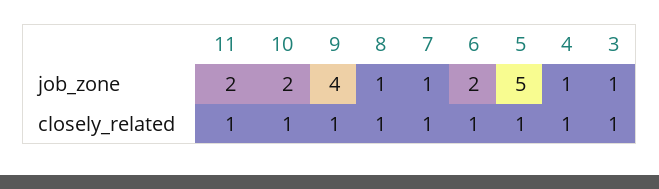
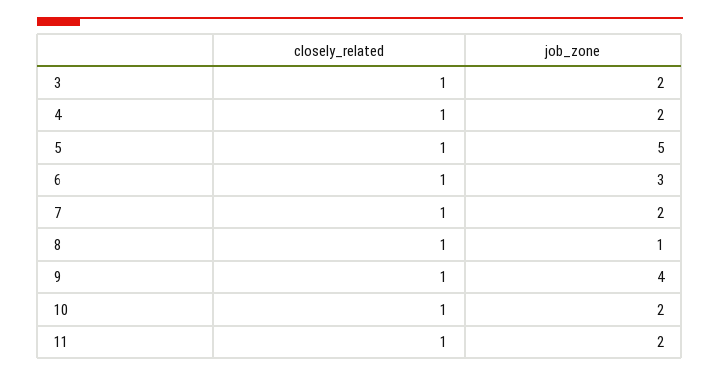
7, job_zone: 1 -> 2
6, job_zone: 2 -> 3
4, job_zone: 1 -> 2
3, job_zone: 1 -> 2

